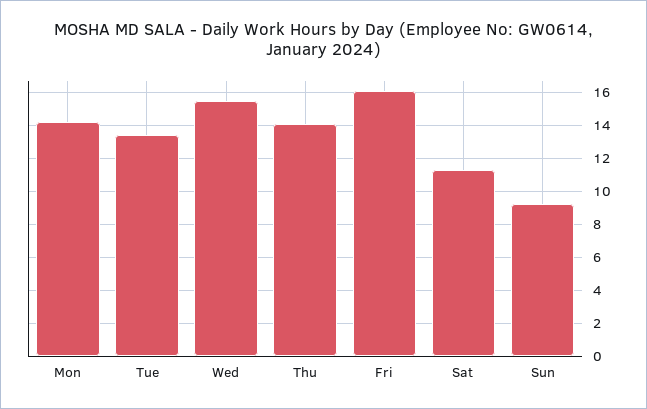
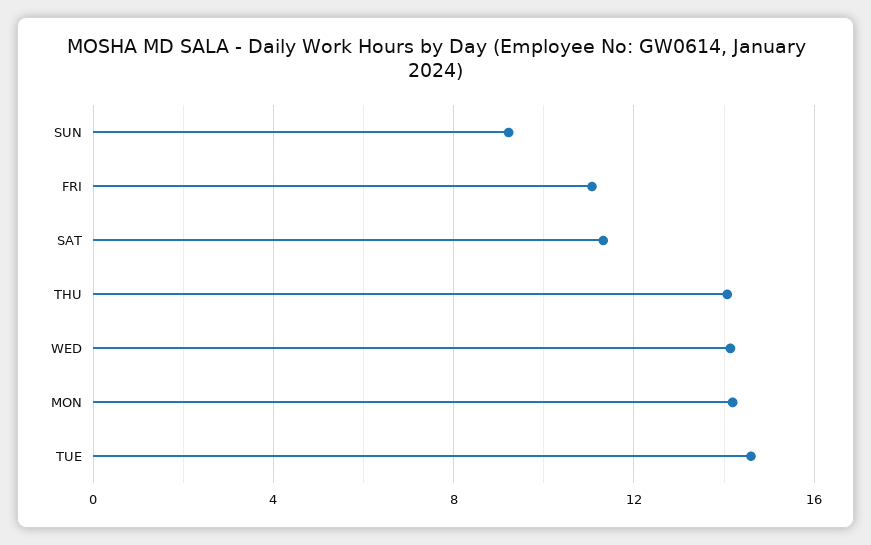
Tue: 13.5 -> 14.5
Wed: 15.5 -> 14
Fri: 16 -> 11

